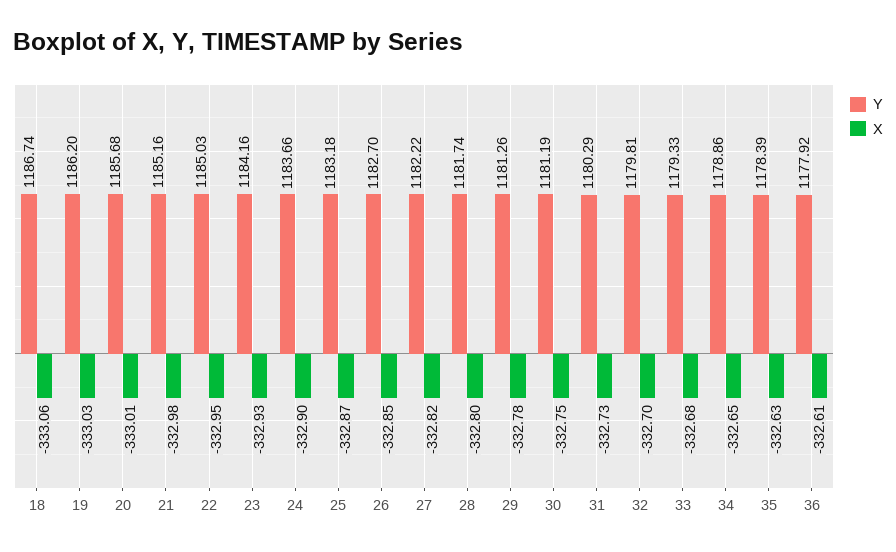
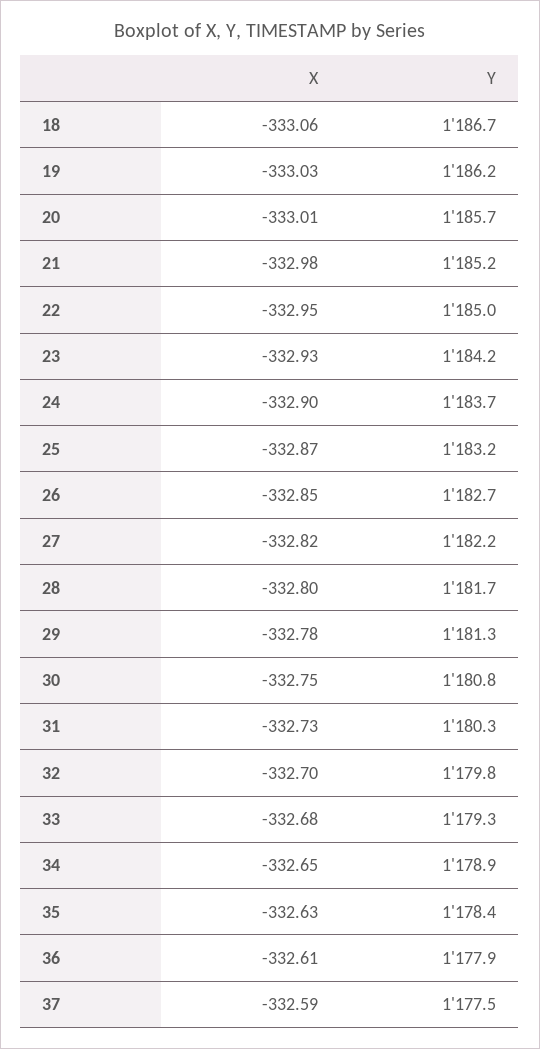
Y, 30: 1181.19 -> 1180.8
X, 37: none -> -332.59
Y, 37: none -> 1177.5

